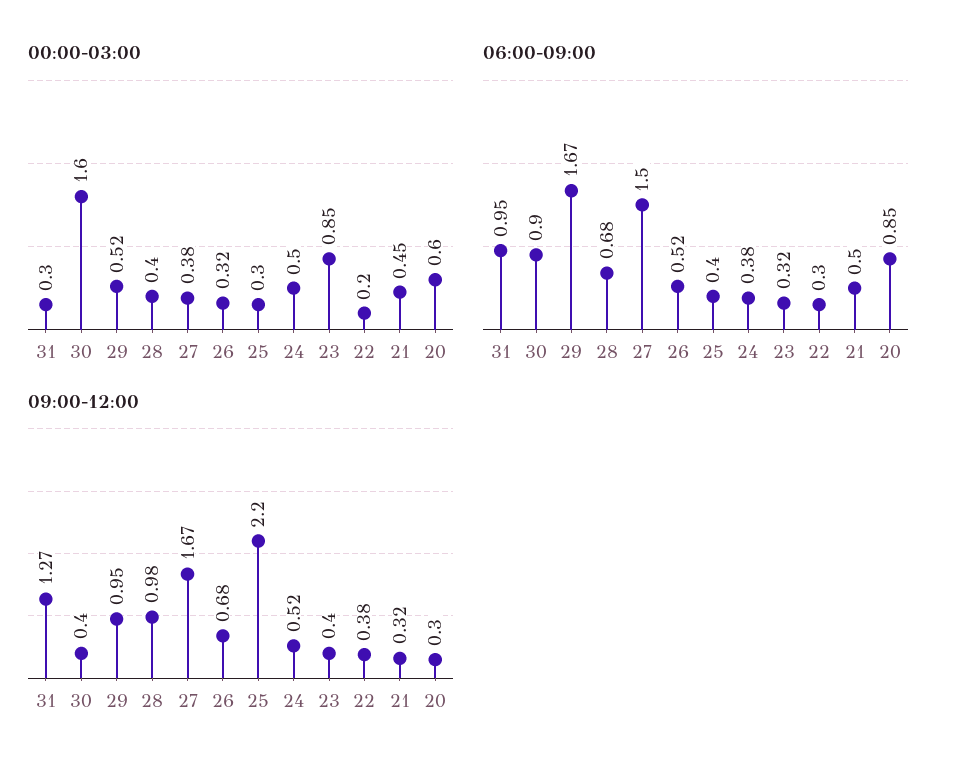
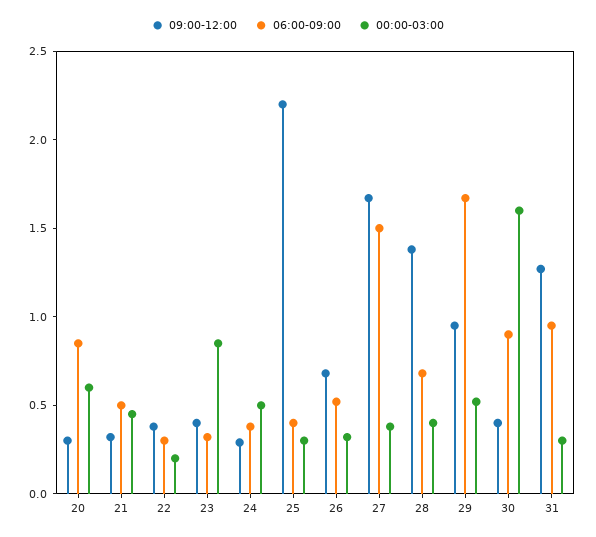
09:00-12:00, 28: 0.98 -> 1.4
09:00-12:00, 24: 0.52 -> 0.3

